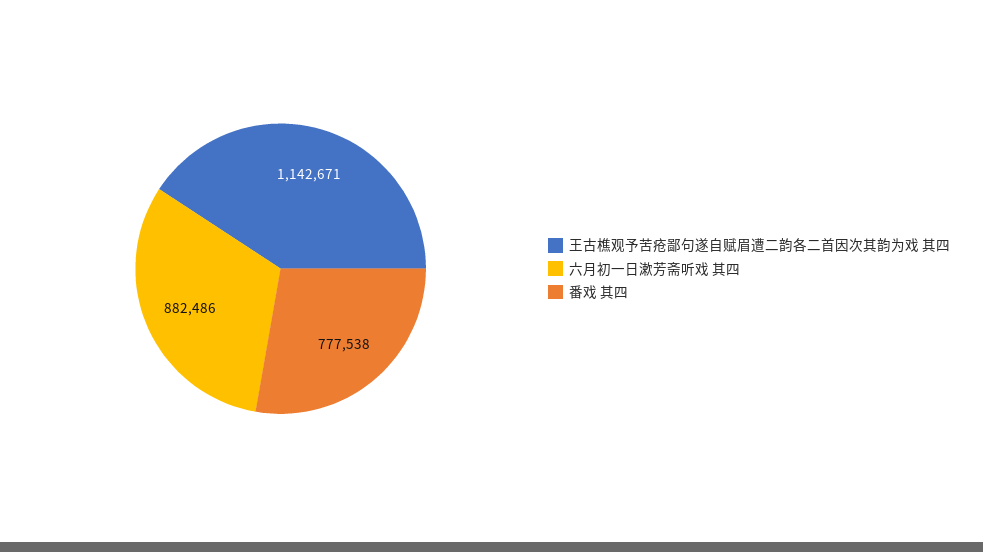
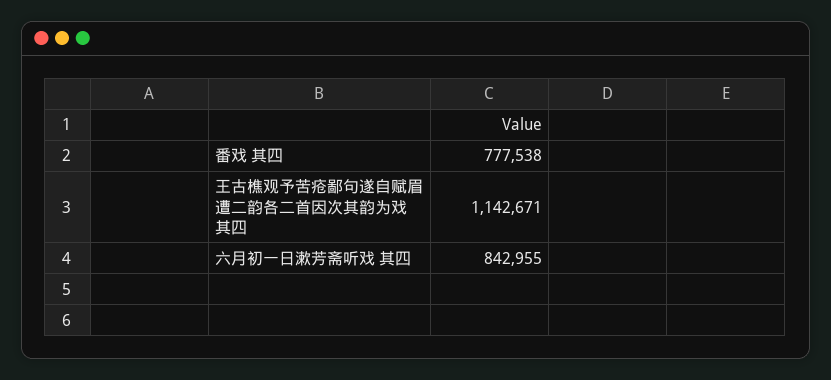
六月初一日漱芳斋听戏 其四: 882486 -> 842955

